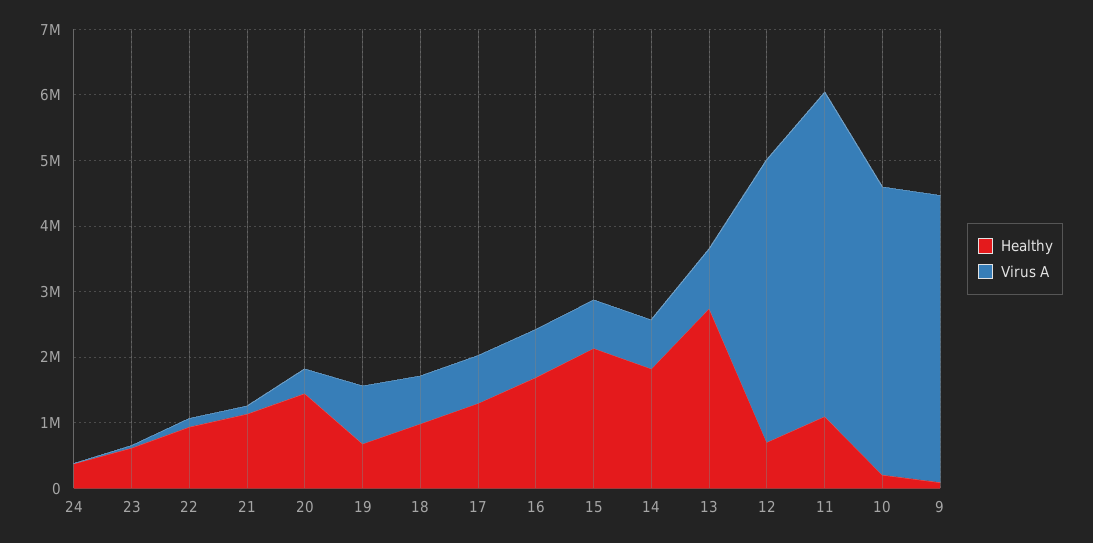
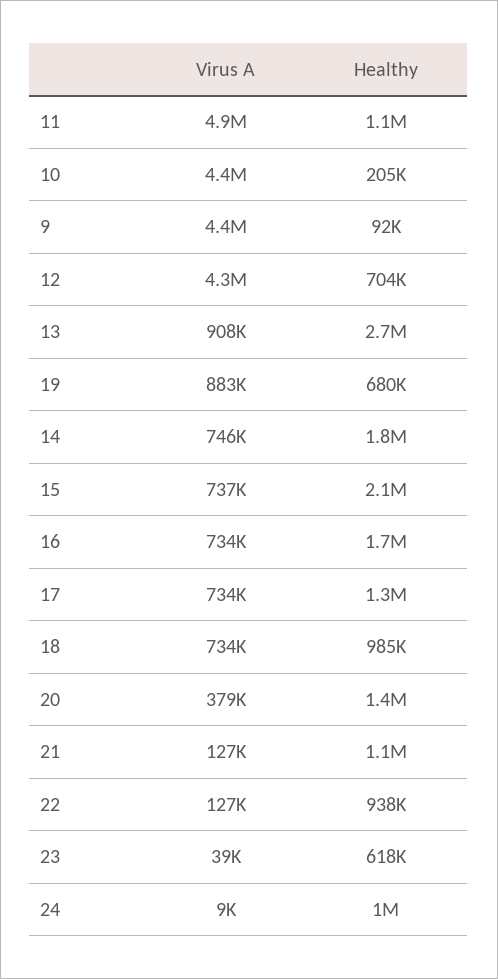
Healthy, 24: 400000 -> 1000000

